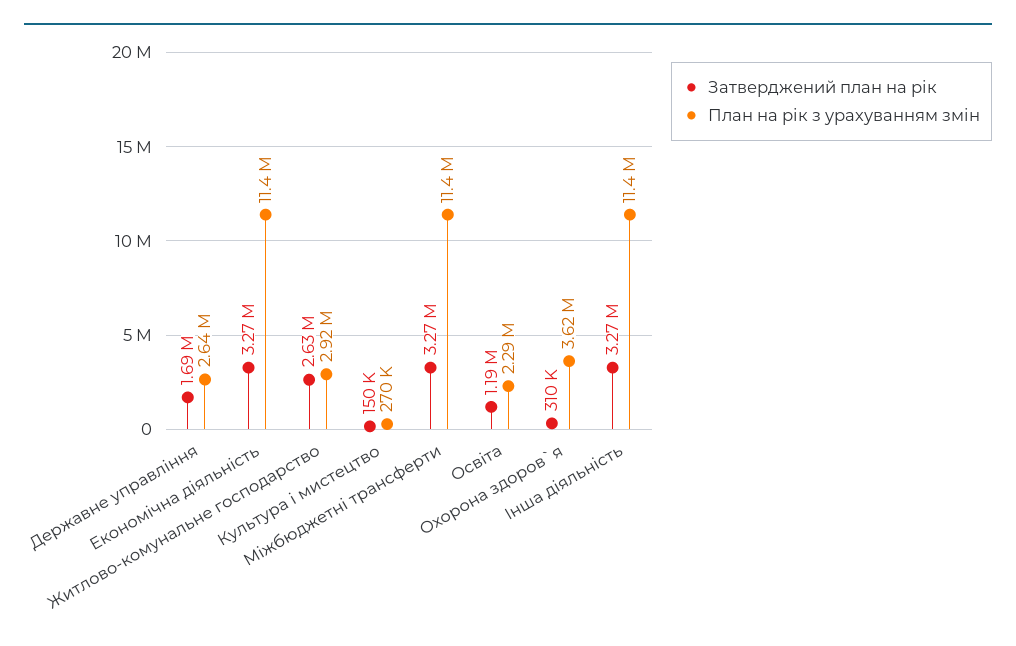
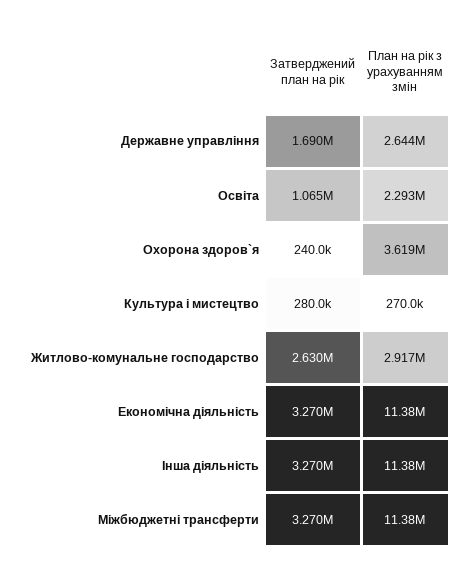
Затверджений план на рік, Культура i мистецтво: 150000 -> 280000
Затверджений план на рік, Освіта: 1190000 -> 1065000
Затверджений план на рік, Охорона здоров`я: 310000 -> 240000

